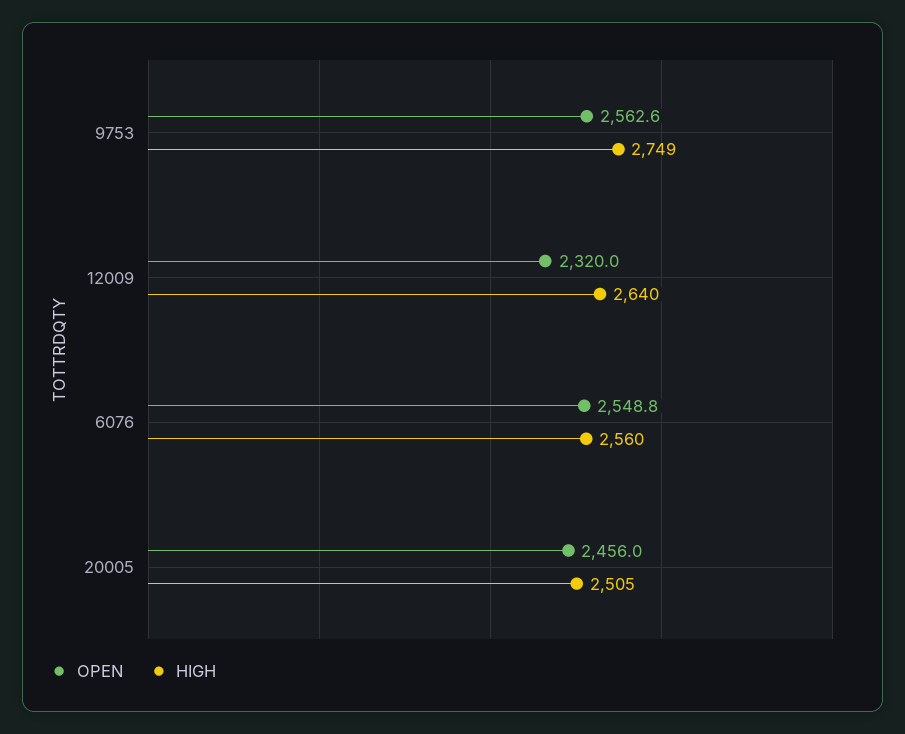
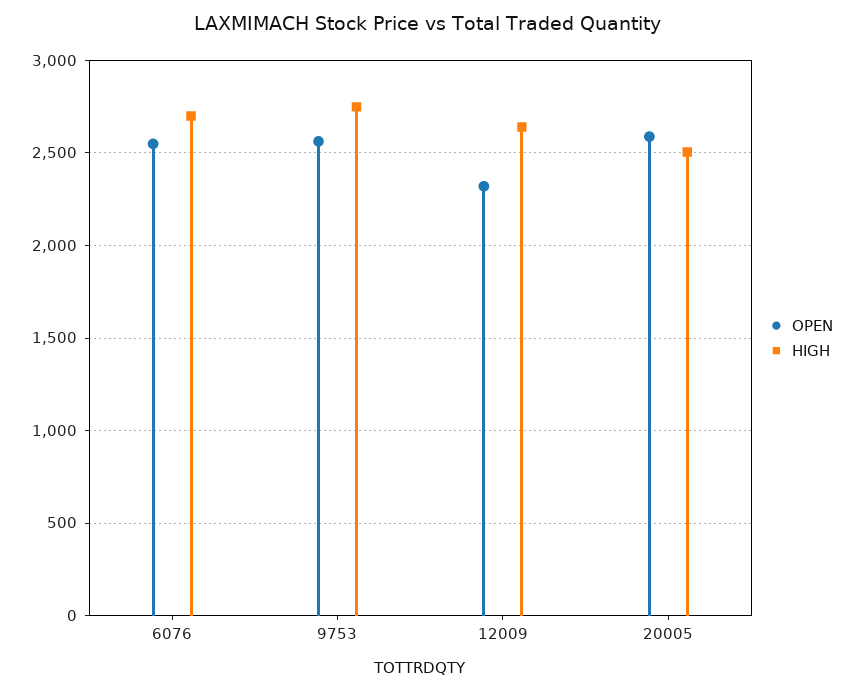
HIGH, 6076: 2560 -> 2700
OPEN, 20005: 2456 -> 2600

